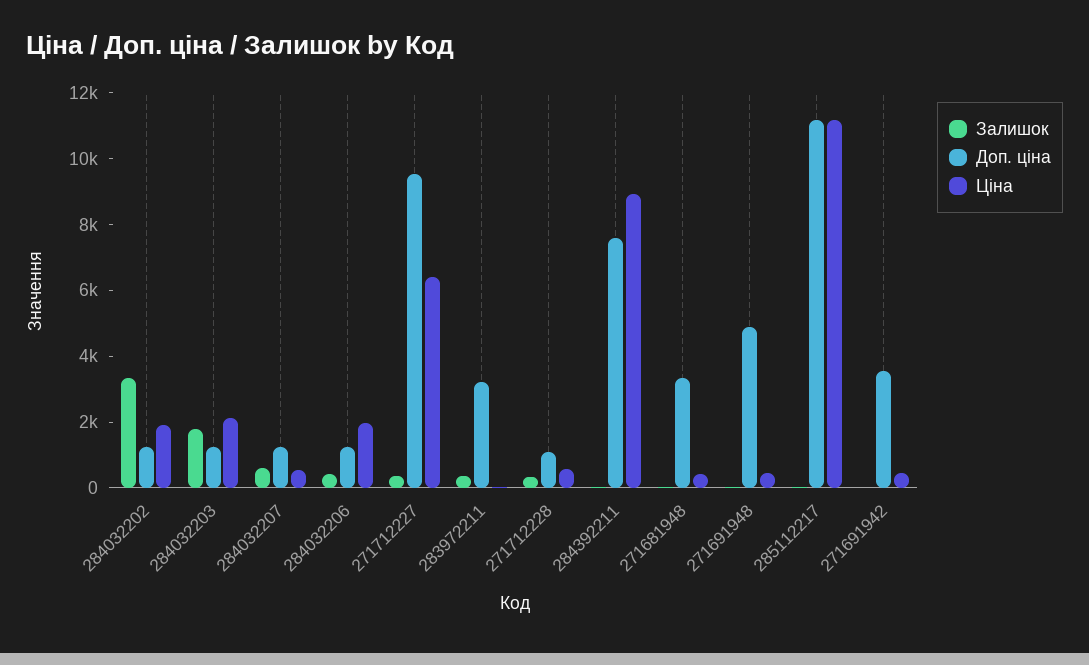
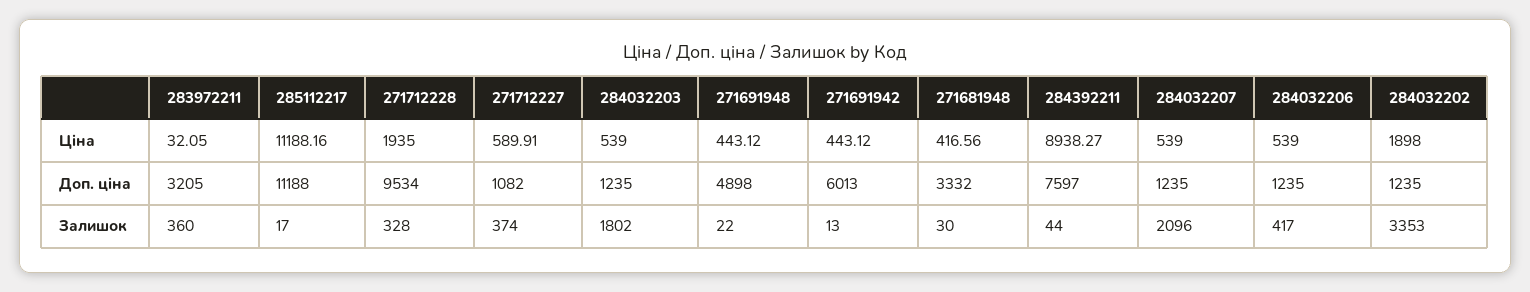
Ціна, 284032203: 2000 -> 539
Залишок, 284032207: 500 -> 2096
Ціна, 284032206: 2000 -> 539
Доп. ціна, 271712227: 9500 -> 1082
Ціна, 271712227: 6500 -> 589.91
Доп. ціна, 271712228: 1000 -> 9534
Ціна, 271712228: 500 -> 1935
Доп. ціна, 271691942: 3500 -> 6013

